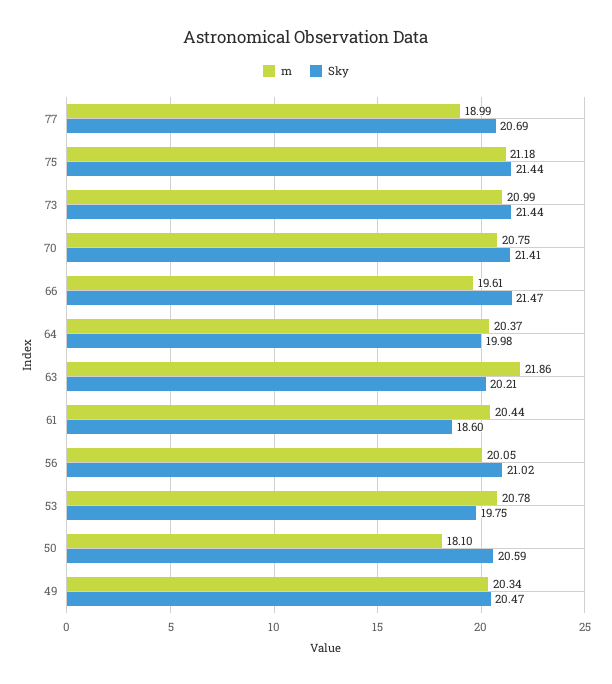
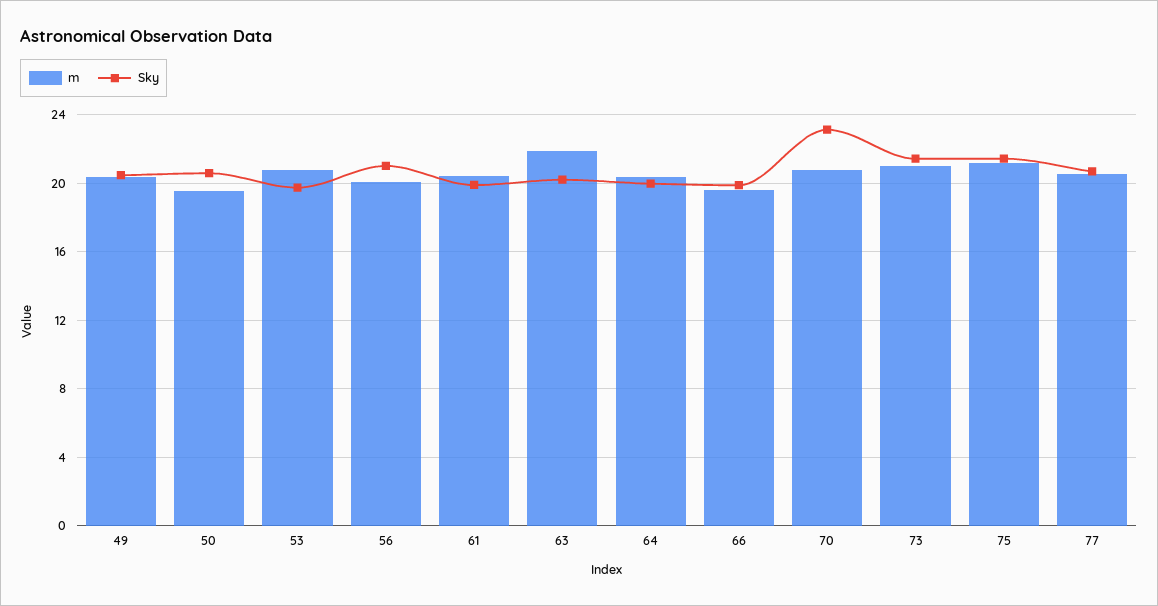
m, 77: 18.99 -> 20.5
Sky, 70: 21.41 -> 23
Sky, 66: 21.47 -> 20
Sky, 61: 18.6 -> 20
m, 50: 18.1 -> 19.5

